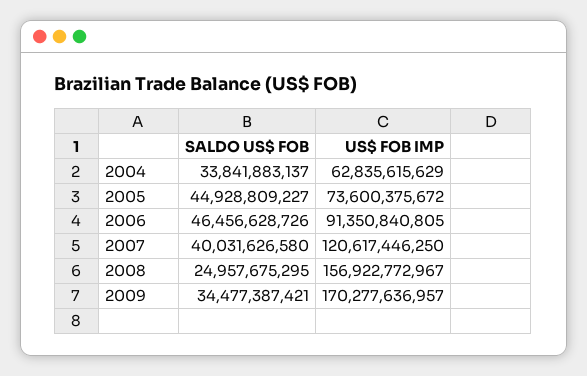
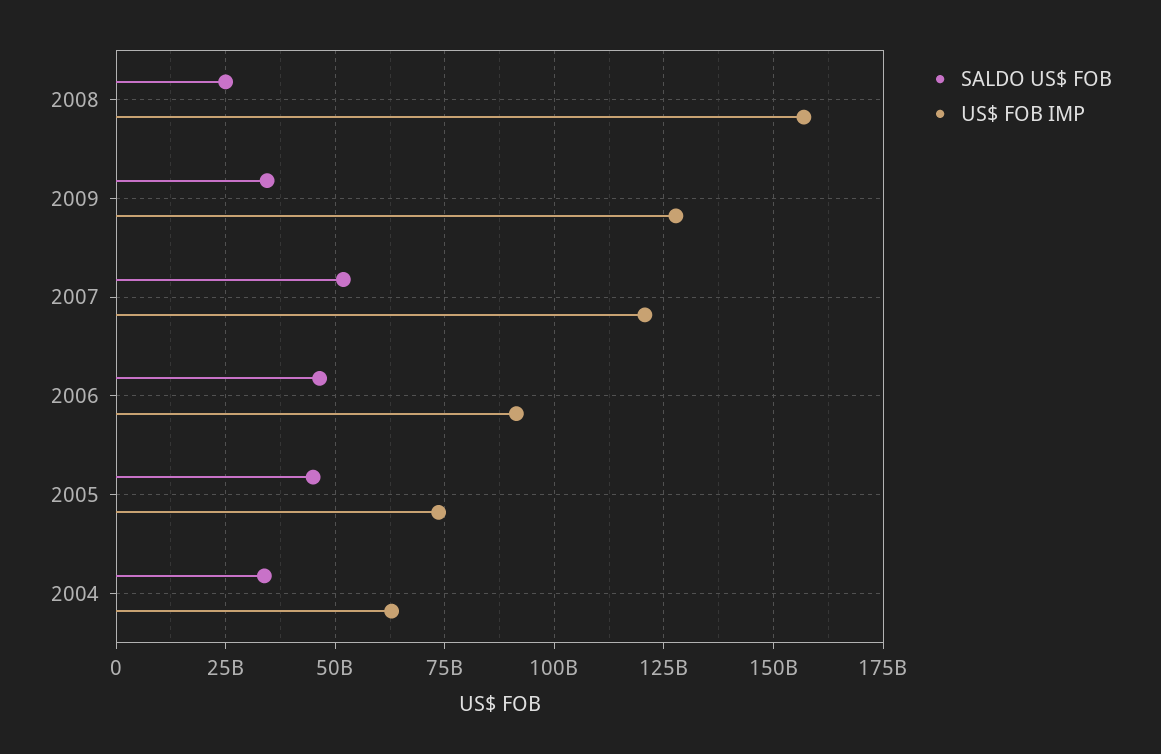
SALDO US$ FOB, 2007: 40031626580 -> 52500000000
US$ FOB IMP, 2009: 170277636957 -> 127500000000

